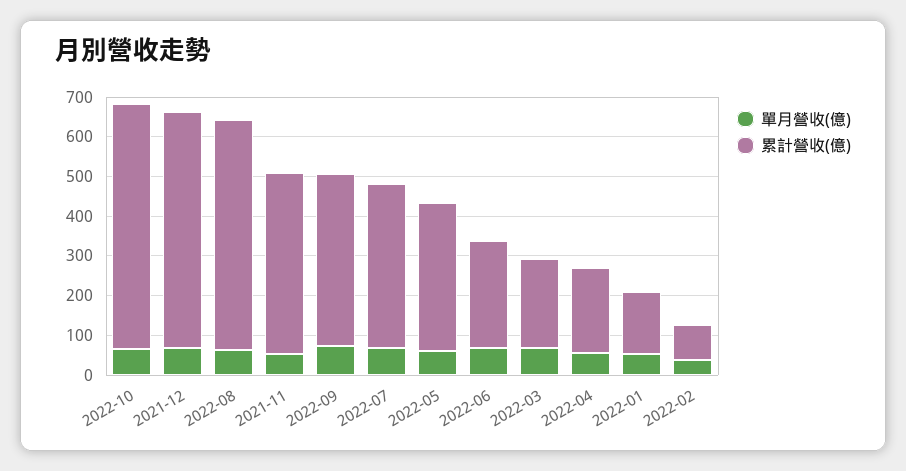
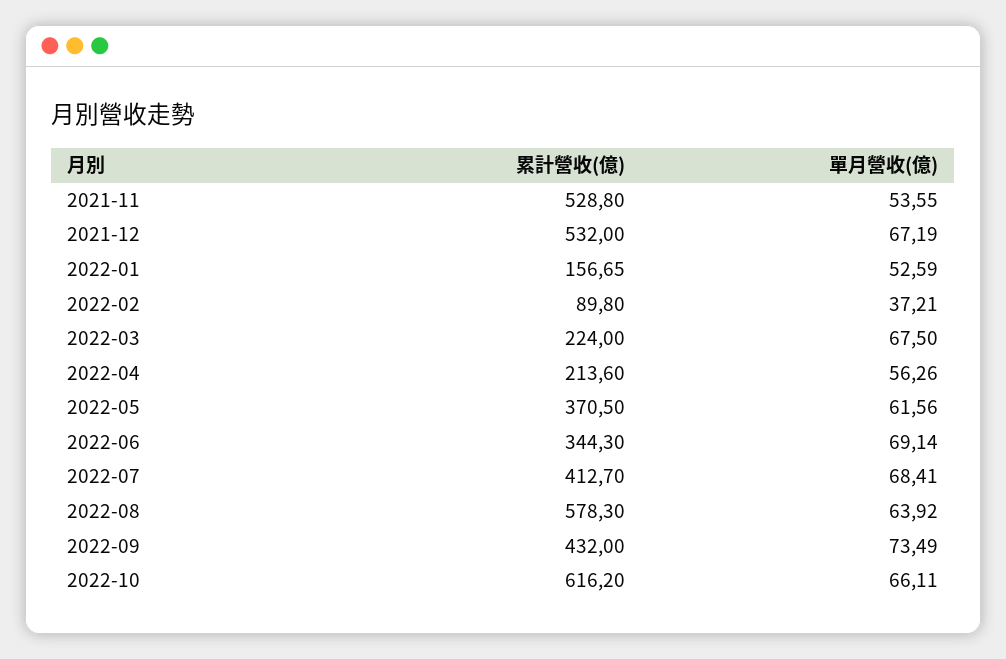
累計營收(億), 2021-12: 600 -> 532
累計營收(億), 2021-11: 450 -> 528.8
累計營收(億), 2022-06: 275 -> 344.3

